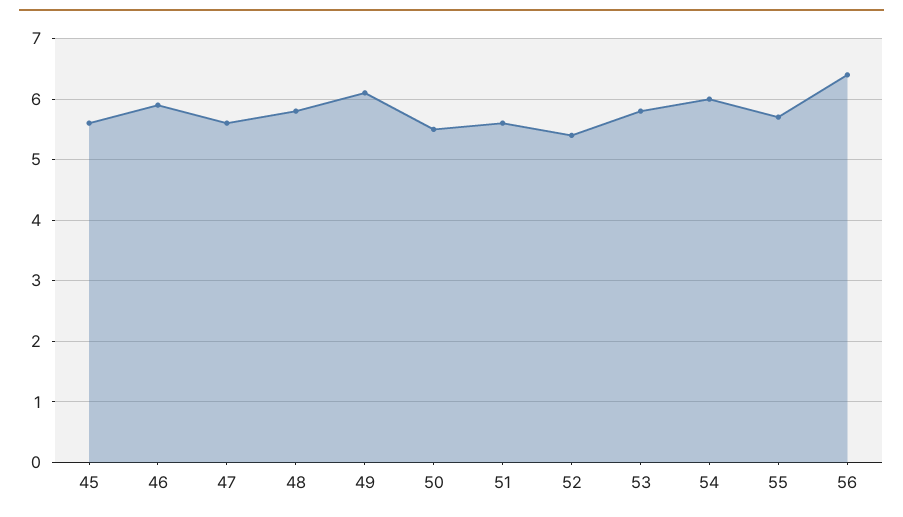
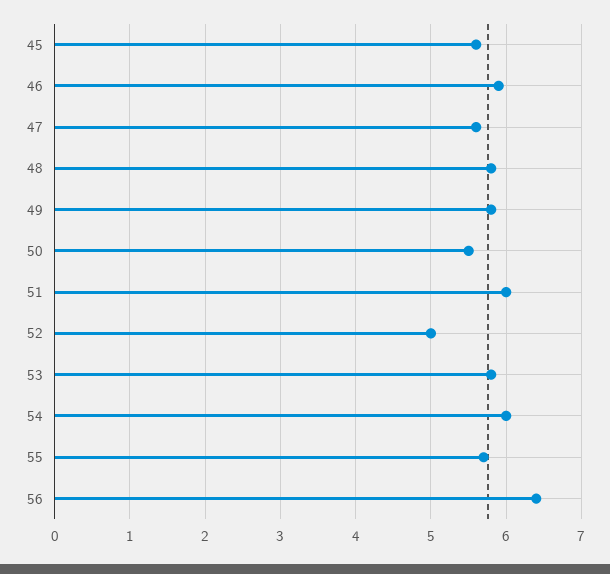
49: 6.1 -> 5.8
51: 5.6 -> 6
52: 5.4 -> 5

